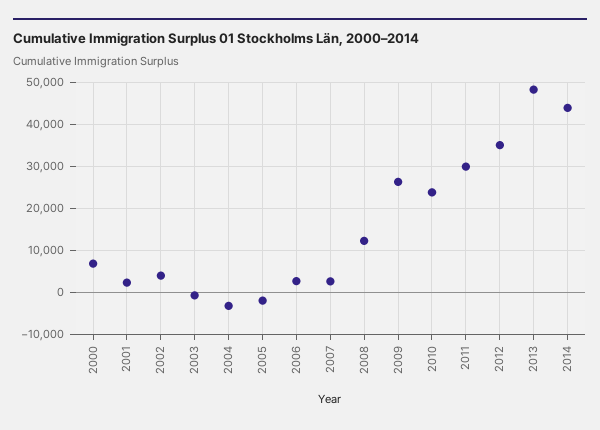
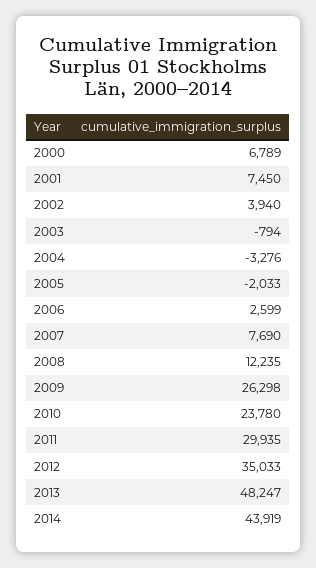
2001: 2000 -> 7450
2007: 2000 -> 7690

